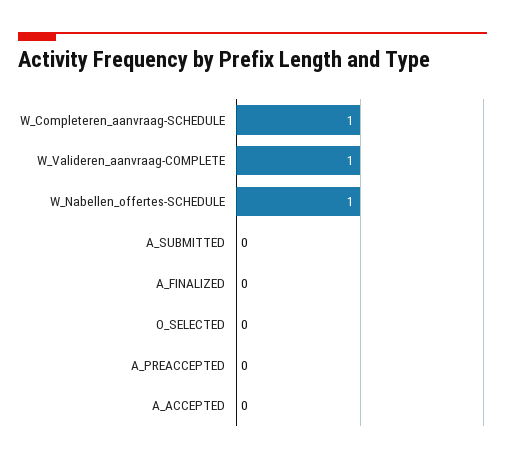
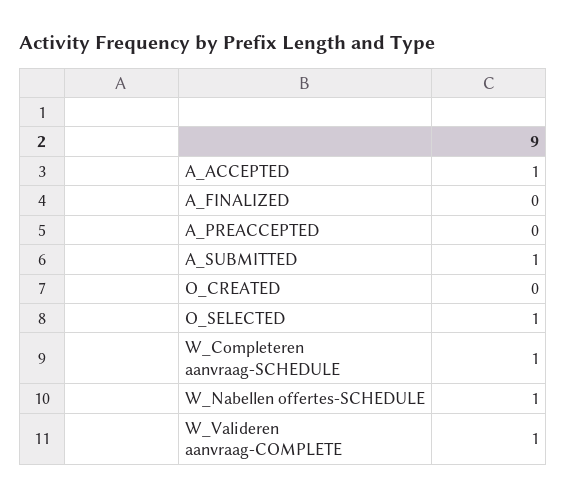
A_SUBMITTED: 0 -> 1
O_SELECTED: 0 -> 1
A_ACCEPTED: 0 -> 1
O_CREATED: none -> 0

